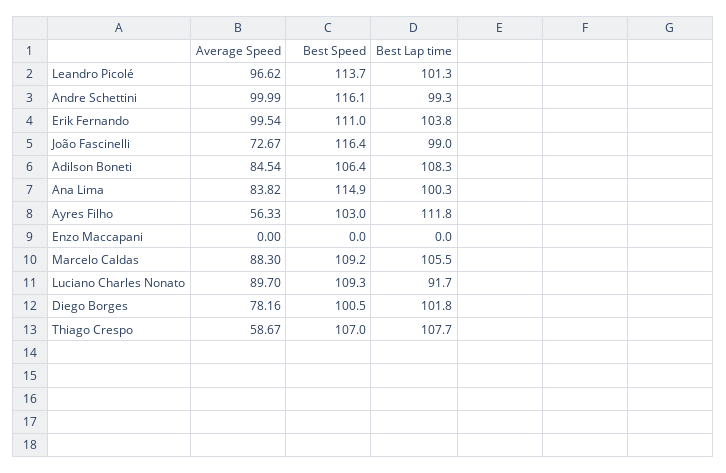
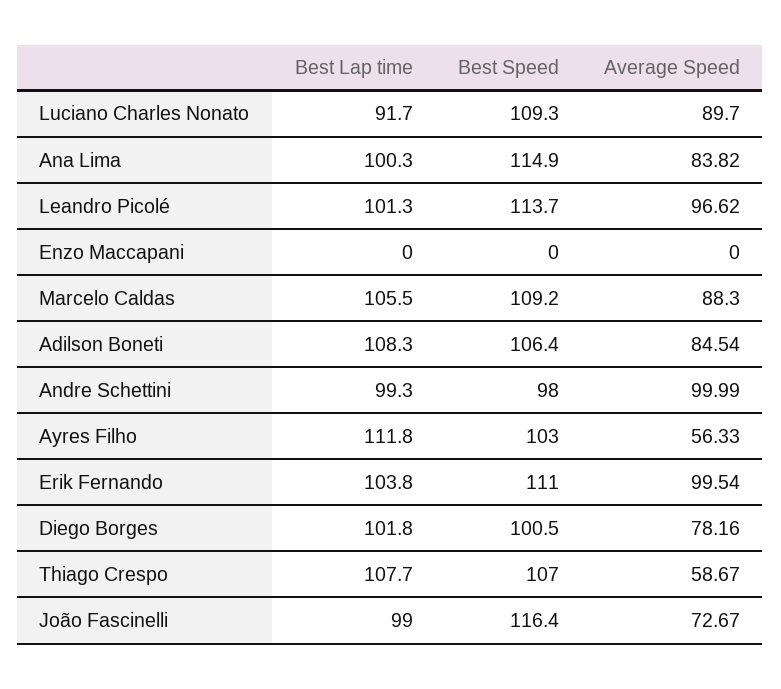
Best Speed, Andre Schettini: 116.1 -> 98

